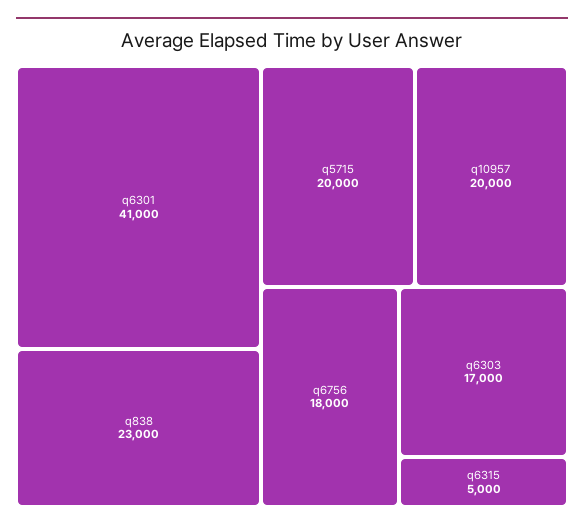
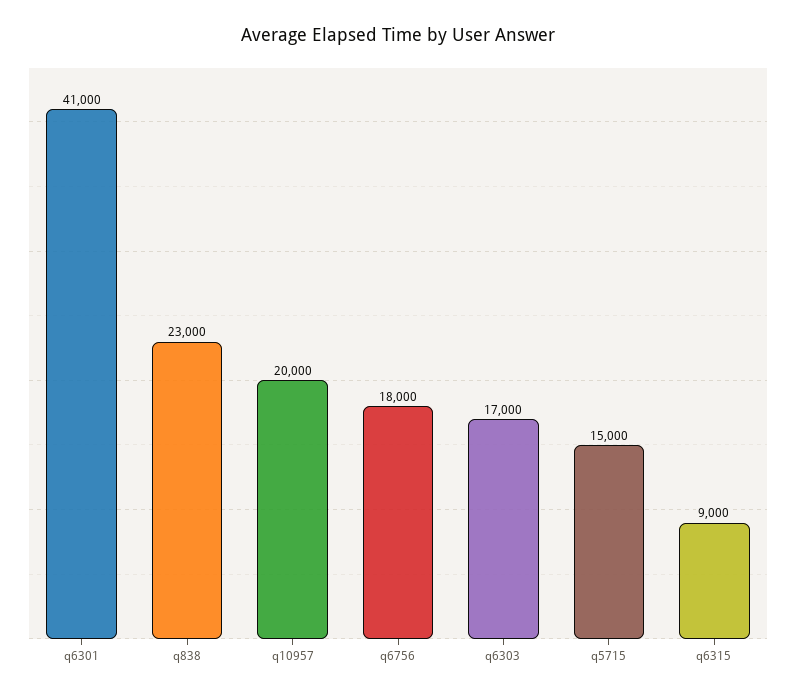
q5715: 20000 -> 15000
q6315: 5000 -> 9000

